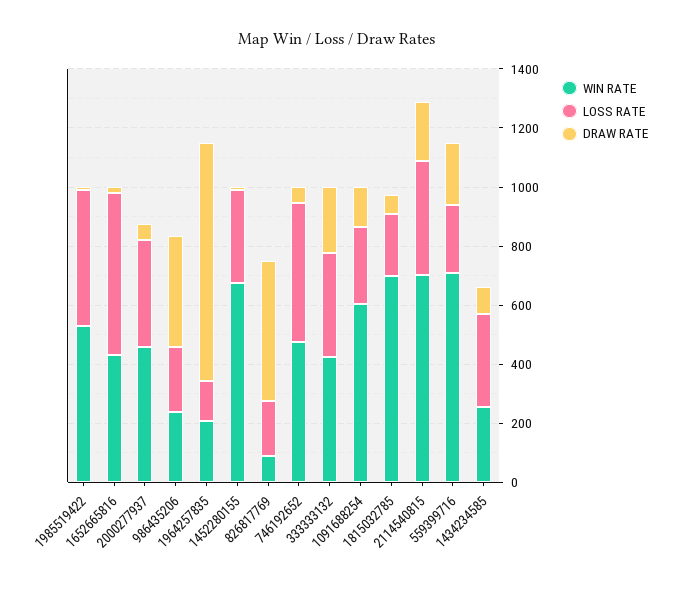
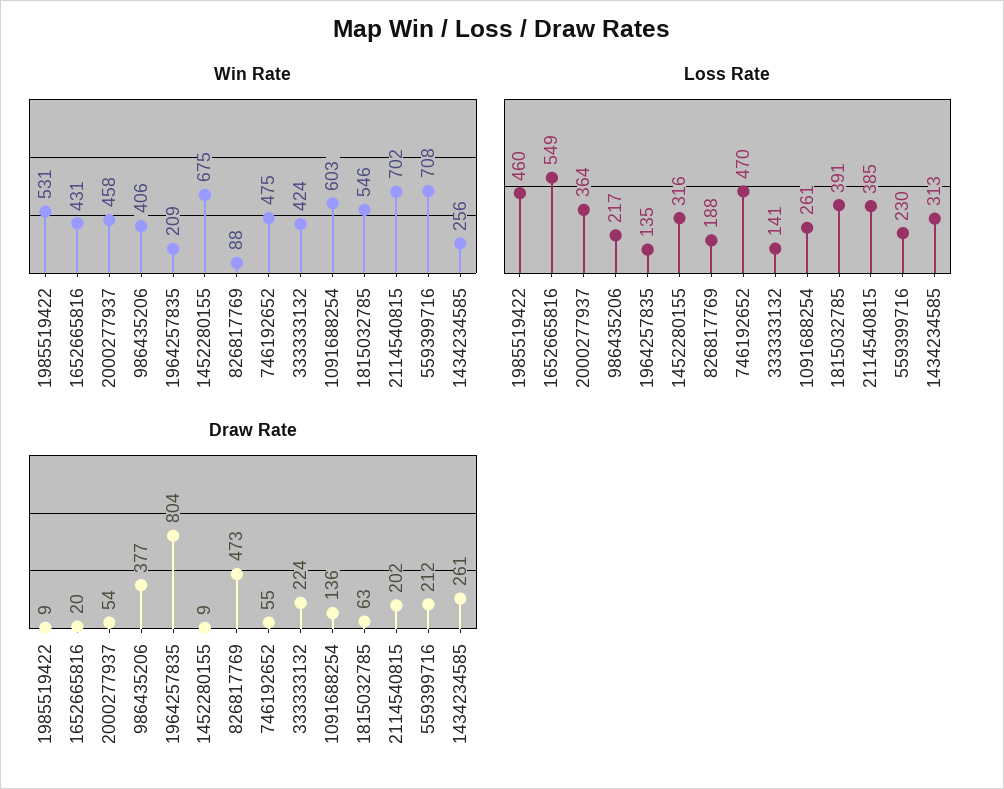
WIN RATE, 986435206: 250 -> 406
LOSS RATE, 333333132: 350 -> 141
WIN RATE, 1815032785: 700 -> 546
LOSS RATE, 1815032785: 200 -> 391
DRAW RATE, 1434234585: 100 -> 261

